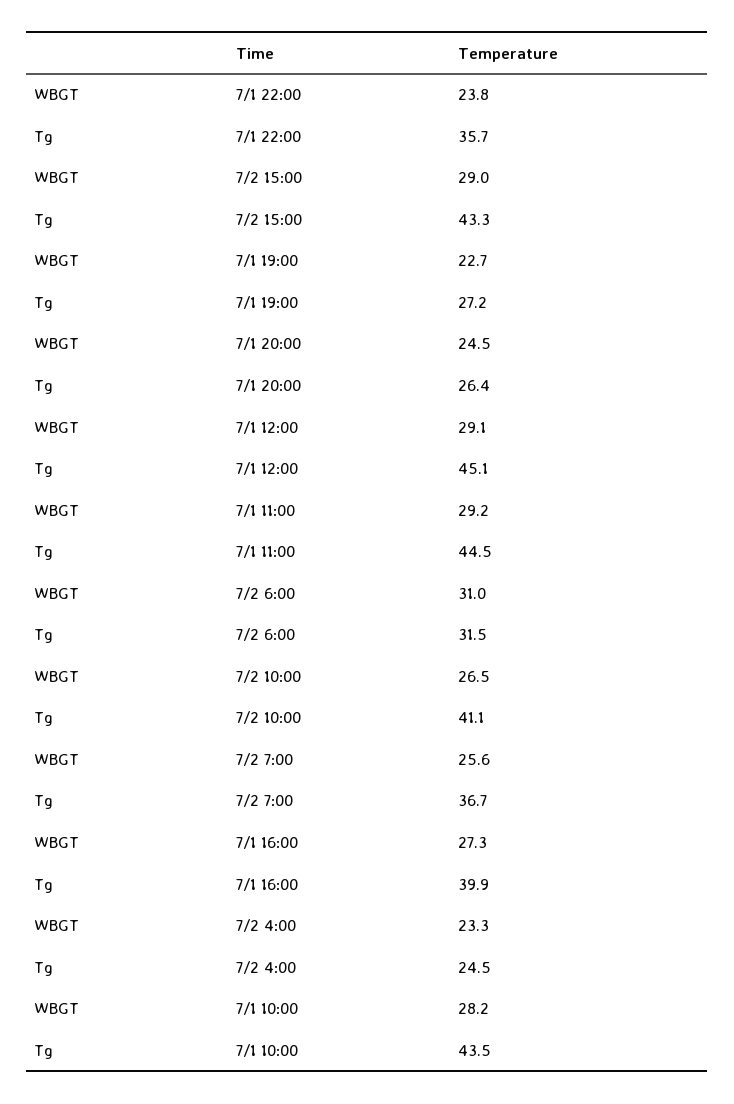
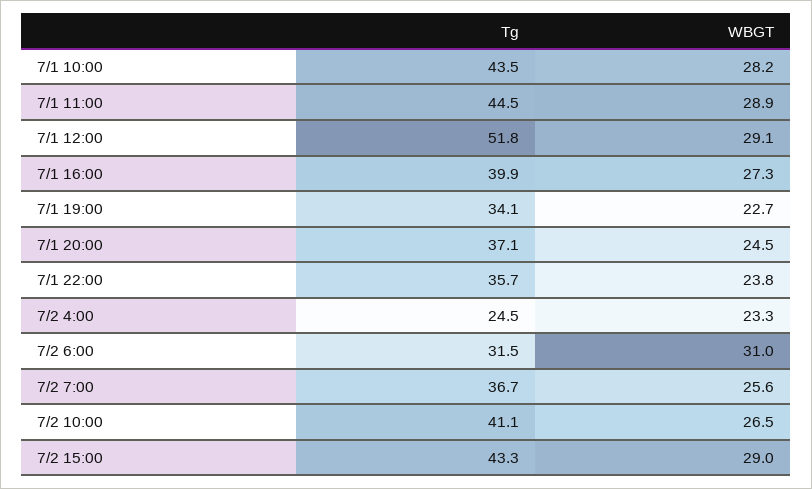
Tg, 7/1 19:00: 27.2 -> 34.1
Tg, 7/1 20:00: 26.4 -> 37.1
Tg, 7/1 12:00: 45.1 -> 51.8
WBGT, 7/1 11:00: 29.2 -> 28.9

